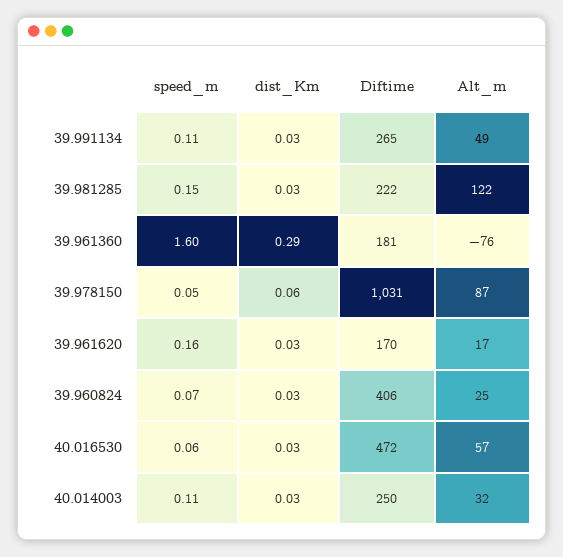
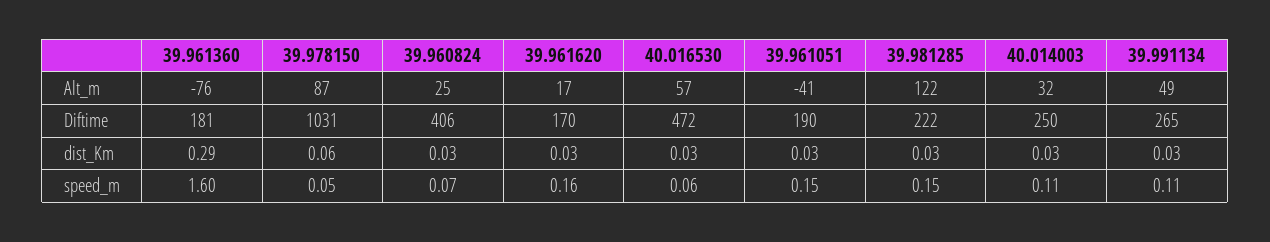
Alt_m, 39.961051: none -> -41
Diftime, 39.961051: none -> 190
dist_Km, 39.961051: none -> 0.03
speed_m, 39.961051: none -> 0.15

